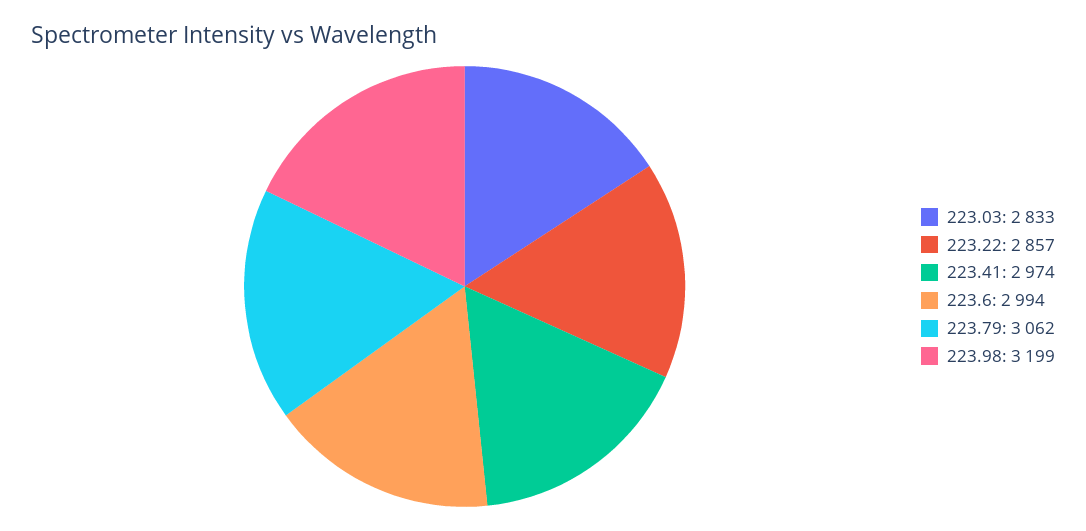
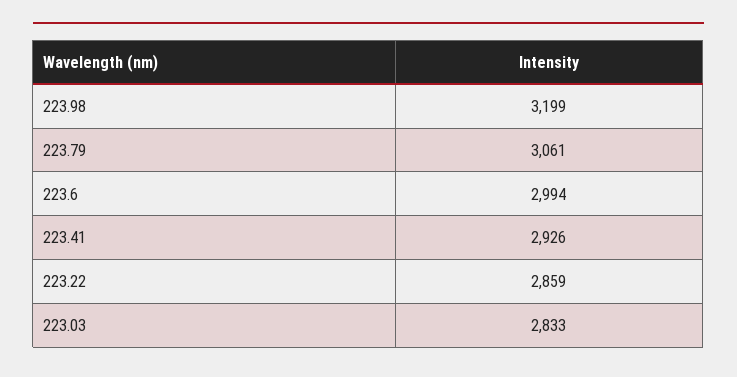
223.22: 2857 -> 2859
223.41: 2974 -> 2926
223.79: 3062 -> 3061

